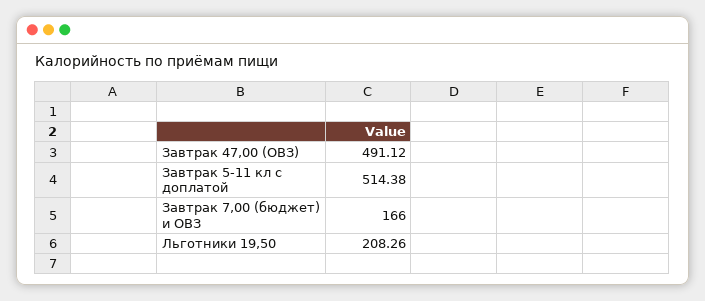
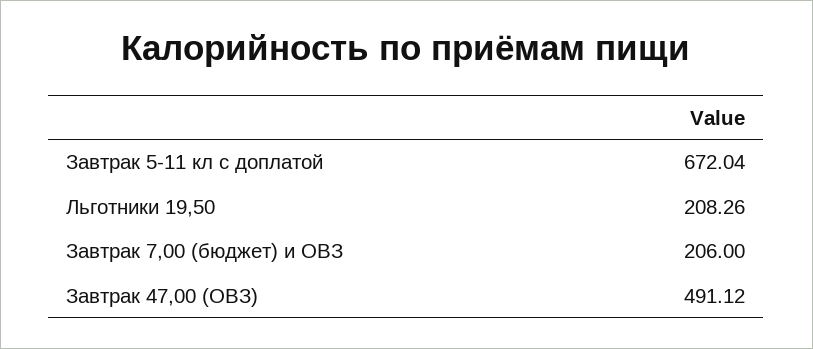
Завтрак 5-11 кл с доплатой: 514.38 -> 672.04
Завтрак 7,00 (бюджет) и ОВЗ: 166 -> 206

